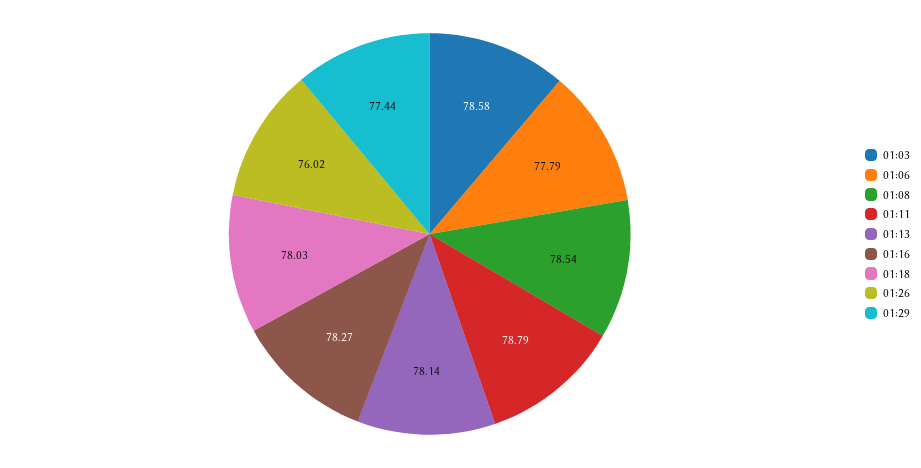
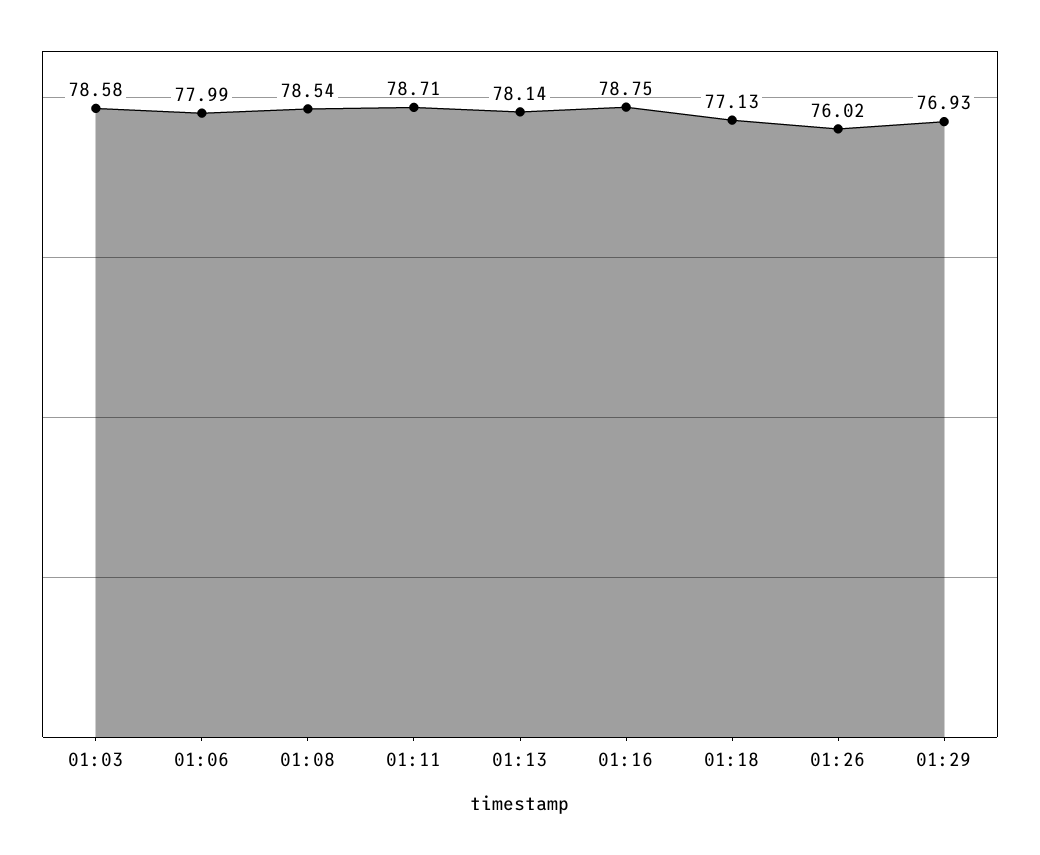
01:06: 77.79 -> 77.99
01:11: 78.79 -> 78.71
01:16: 78.27 -> 78.75
01:18: 78.03 -> 77.13
01:29: 77.44 -> 76.93

